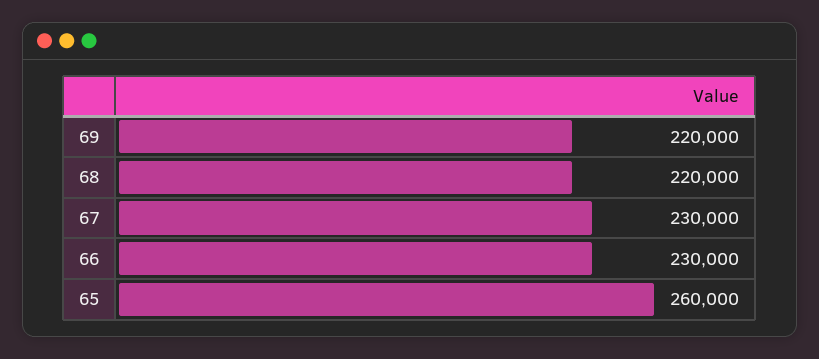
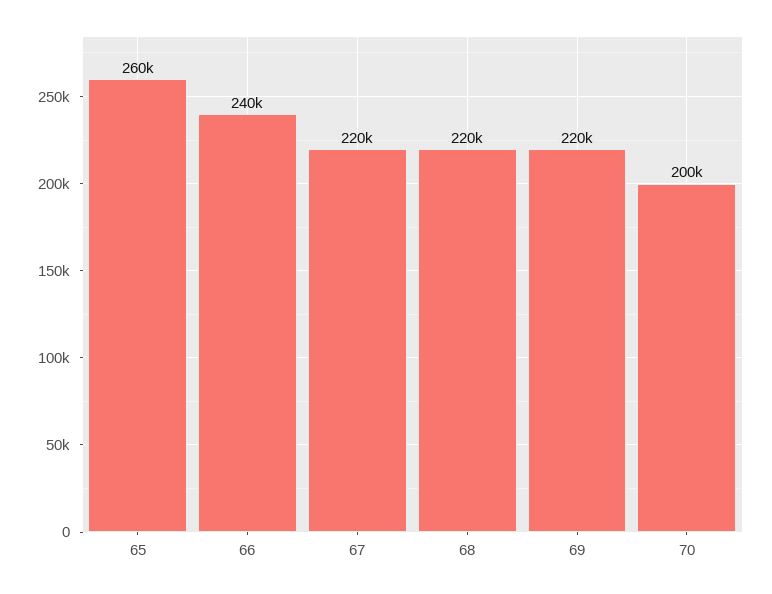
67: 230000 -> 220000
66: 230000 -> 240000
70: none -> 200000

